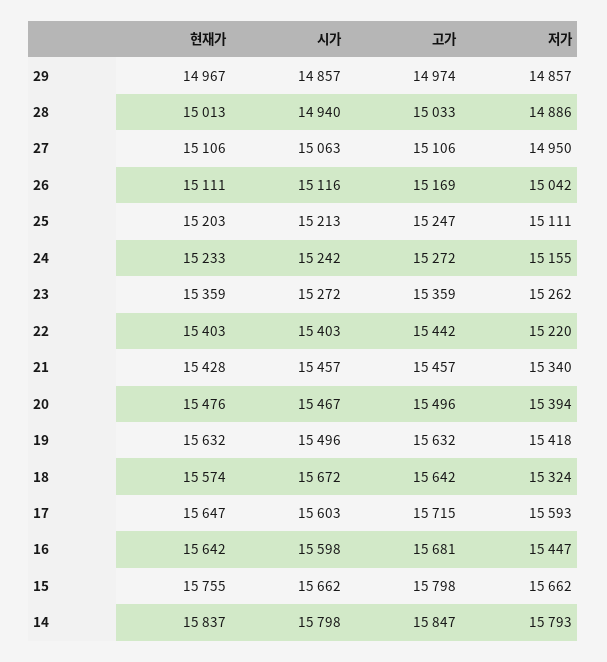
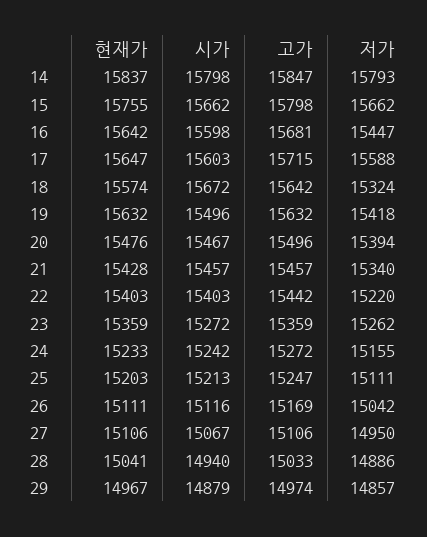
시가, 29: 14857 -> 14879
현재가, 28: 15013 -> 15041
시가, 27: 15063 -> 15067
저가, 17: 15593 -> 15588

